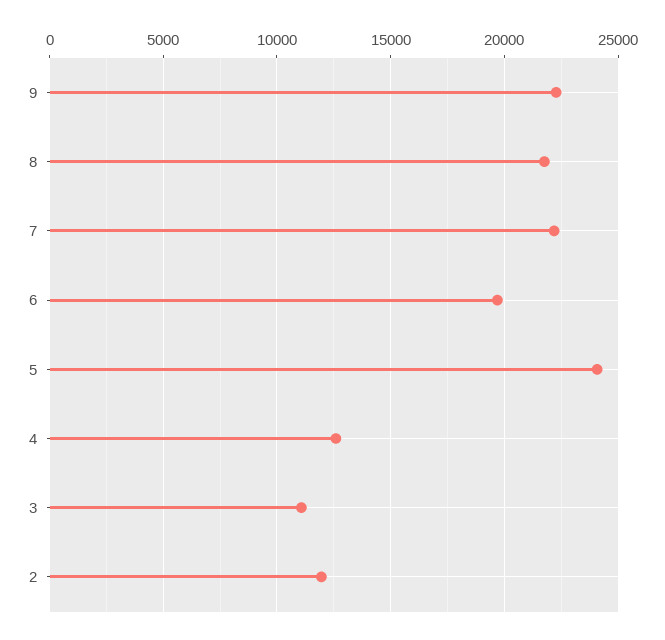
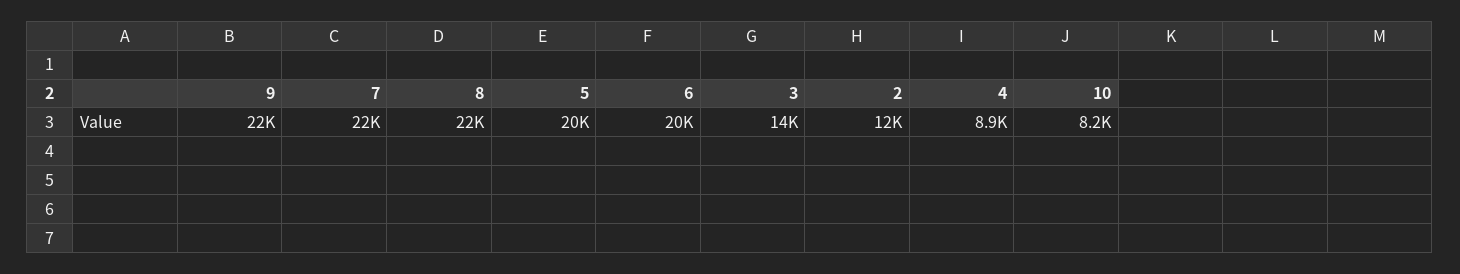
5: 24000 -> 20000
4: 12500 -> 8900
3: 11000 -> 14000
10: none -> 8200

